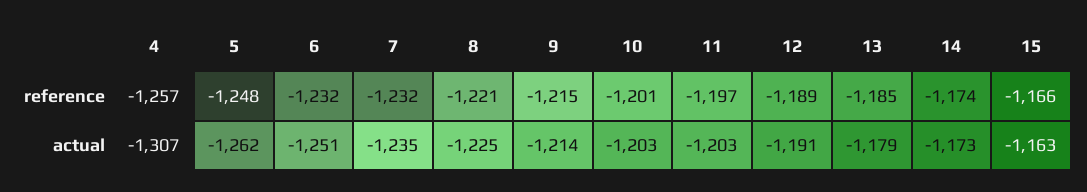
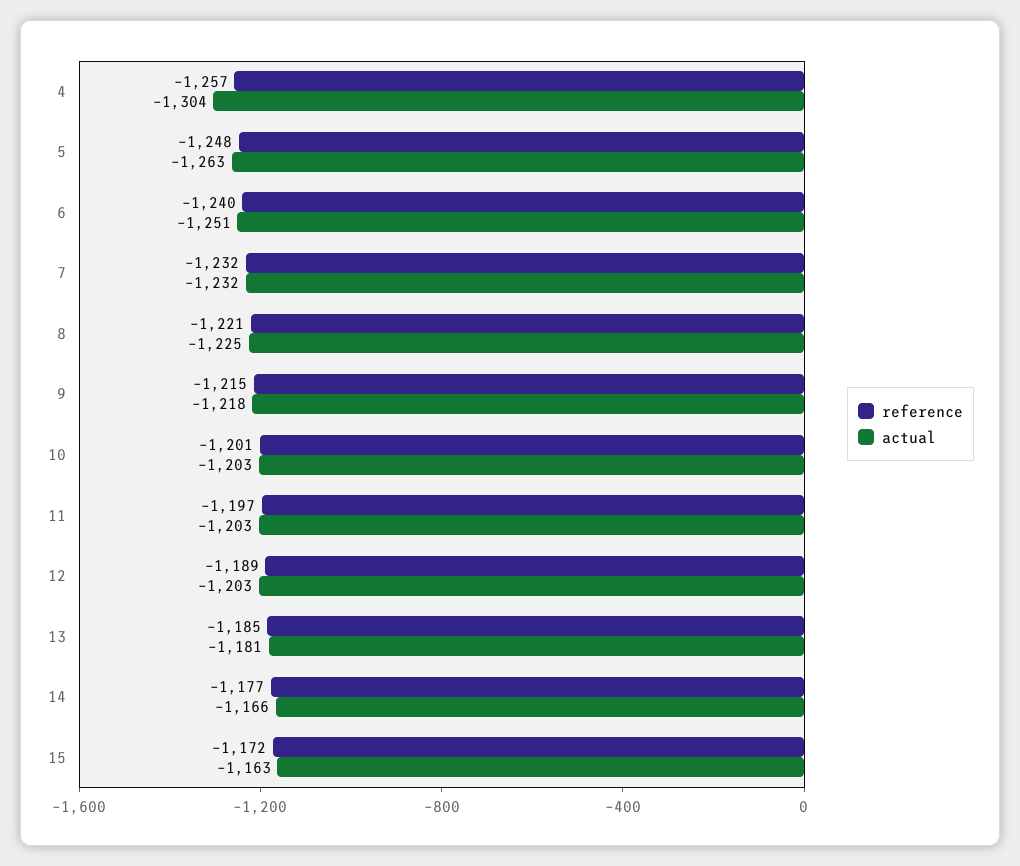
reference, 6: -1232 -> -1240
reference, 14: -1174 -> -1177
reference, 15: -1166 -> -1172
actual, 4: -1307 -> -1304
actual, 5: -1262 -> -1263
actual, 7: -1235 -> -1232
actual, 9: -1214 -> -1218
actual, 12: -1191 -> -1203
actual, 13: -1179 -> -1181
actual, 14: -1173 -> -1166

